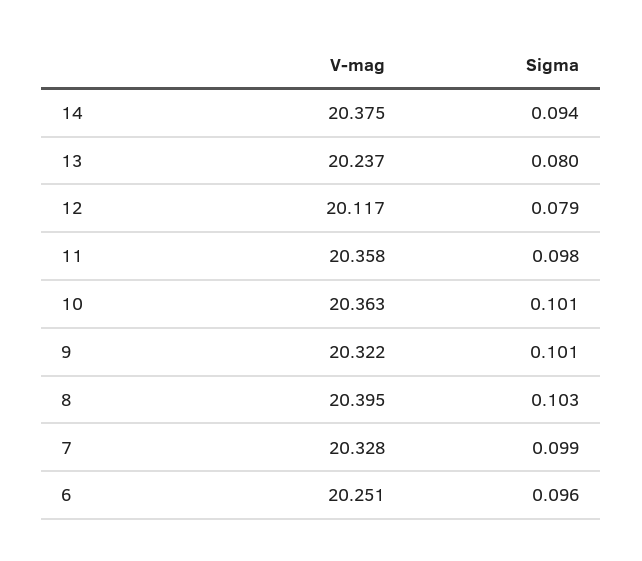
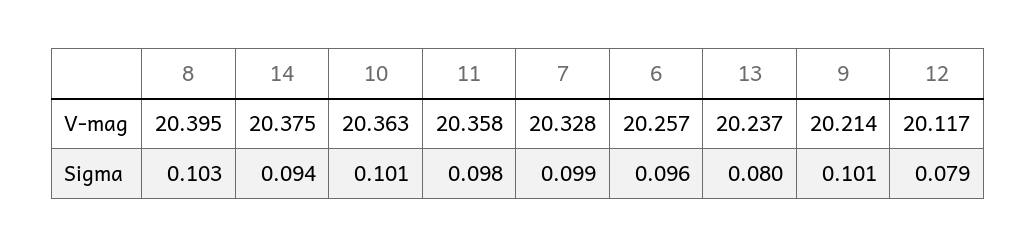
V-mag, 9: 20.322 -> 20.214
V-mag, 6: 20.251 -> 20.257

